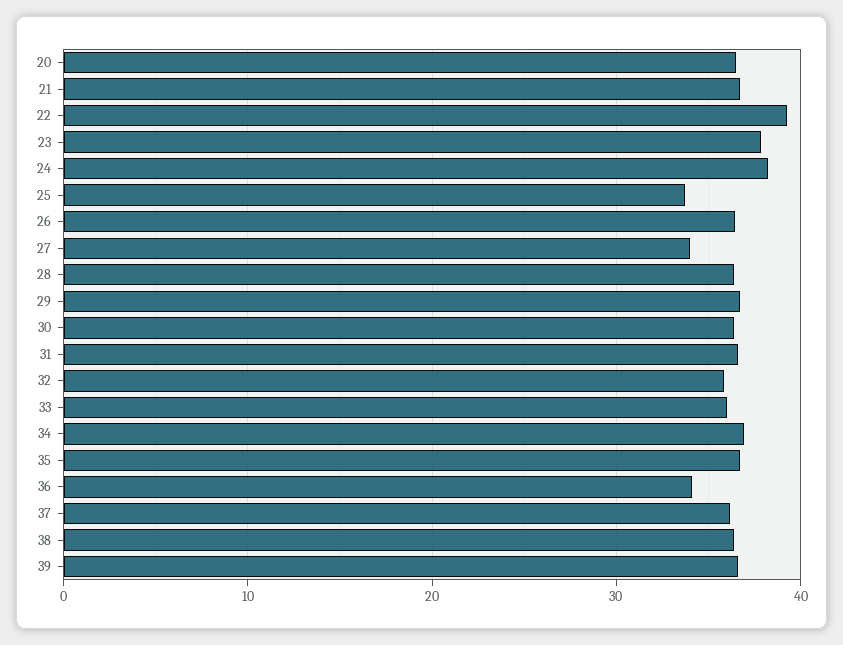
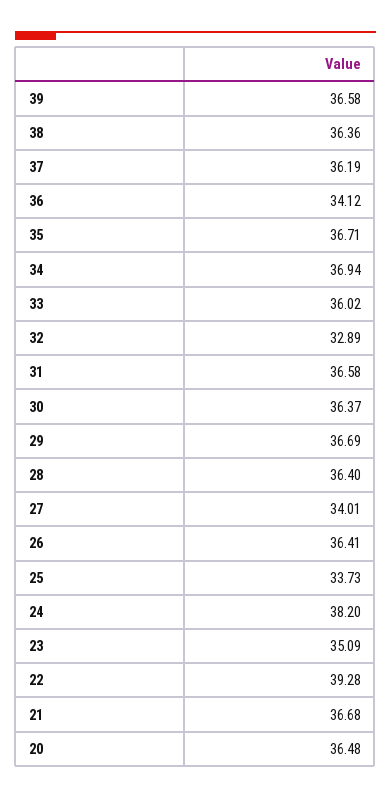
23: 38 -> 35.09
32: 36 -> 32.89

